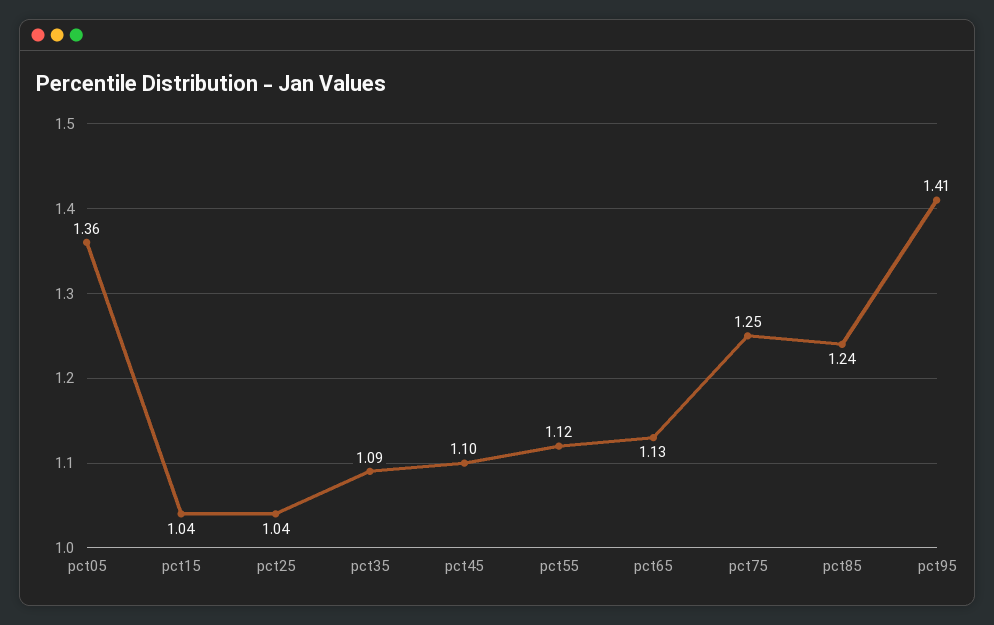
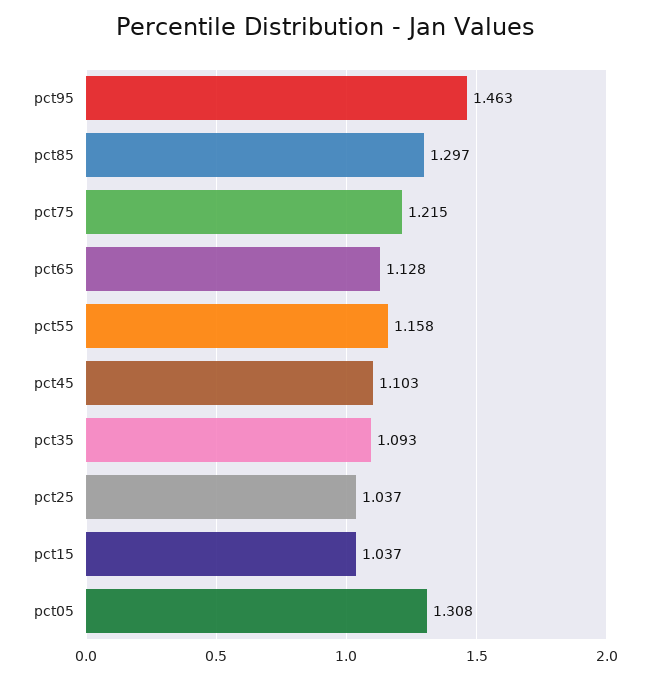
pct05: 1.36 -> 1.308
pct55: 1.12 -> 1.158
pct75: 1.25 -> 1.215
pct85: 1.24 -> 1.297
pct95: 1.41 -> 1.463

